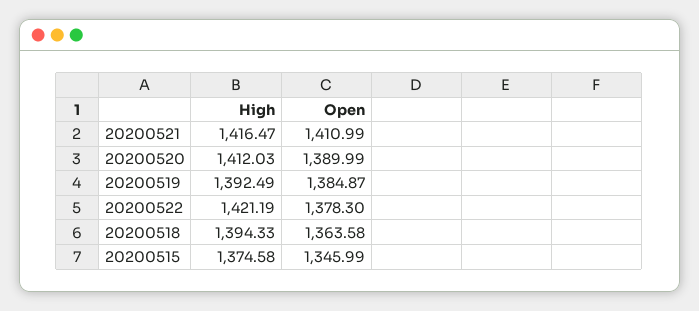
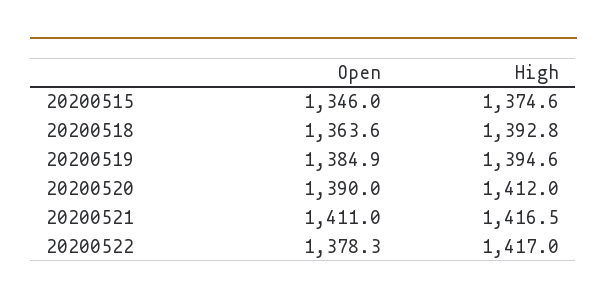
High, 20200519: 1392.49 -> 1394.6
High, 20200522: 1421.19 -> 1417
High, 20200518: 1394.33 -> 1392.8

